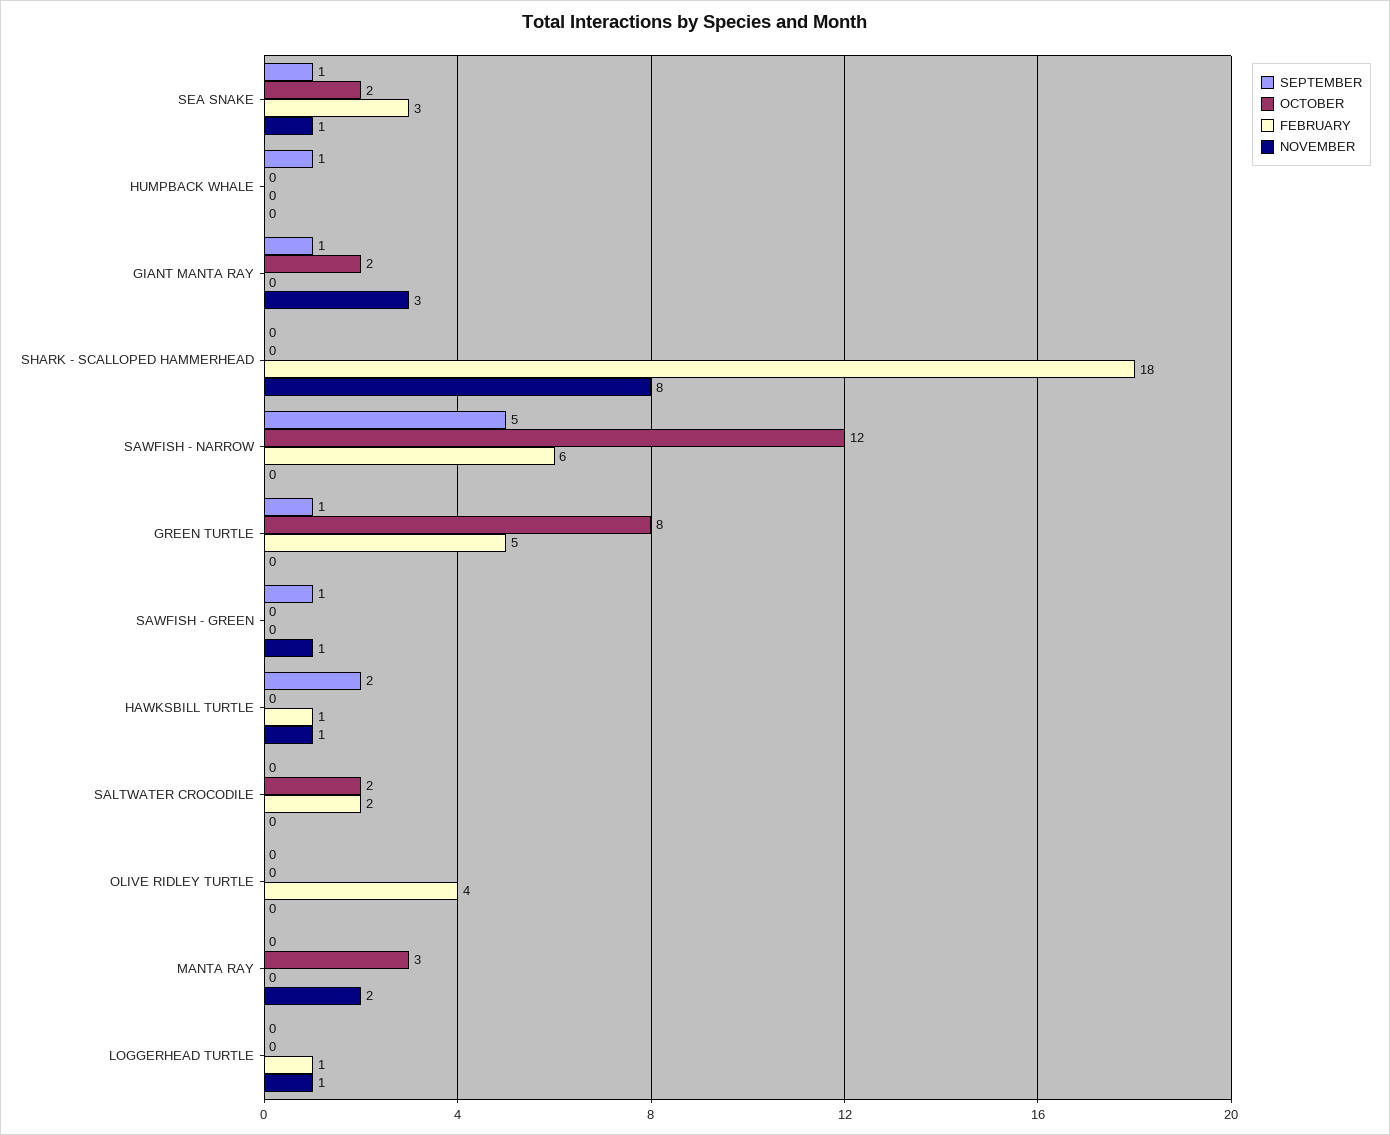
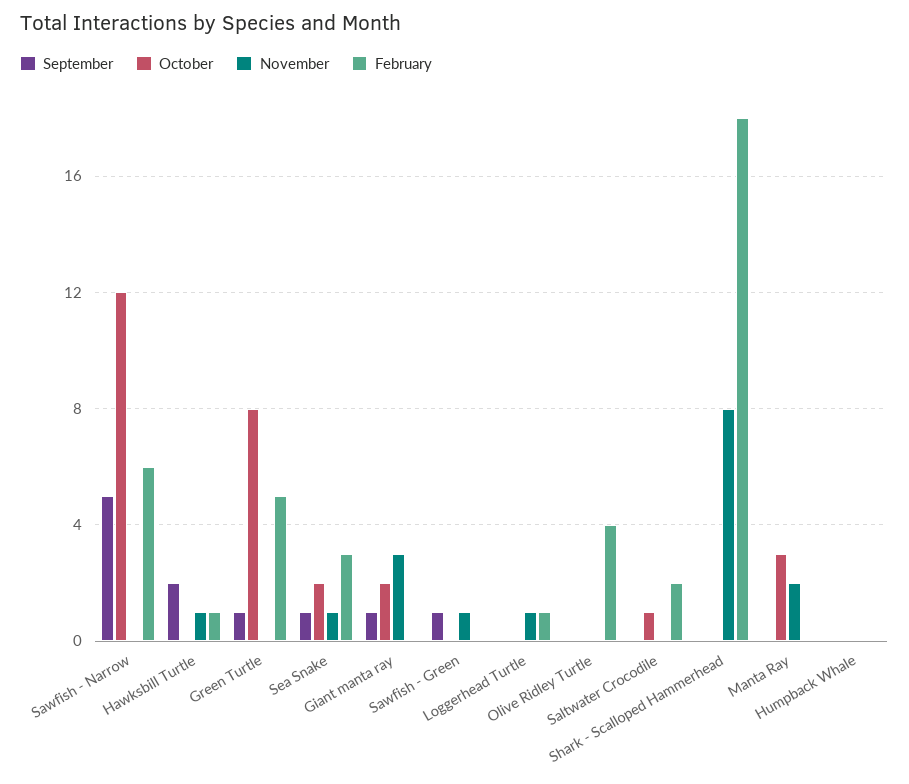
SEPTEMBER, HUMPBACK WHALE: 1 -> 0
OCTOBER, SALTWATER CROCODILE: 2 -> 1

